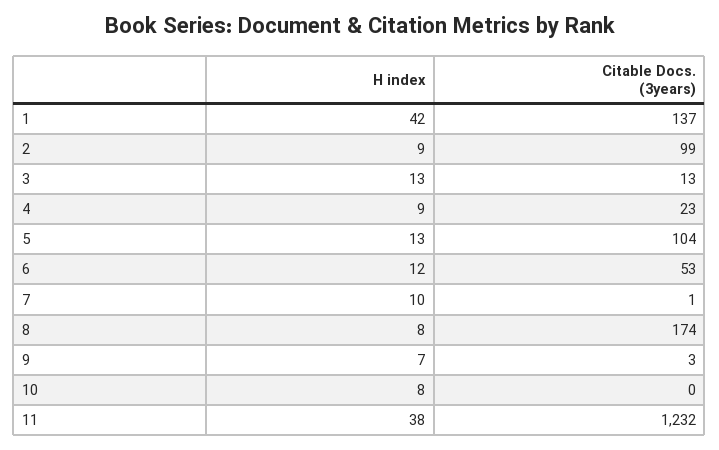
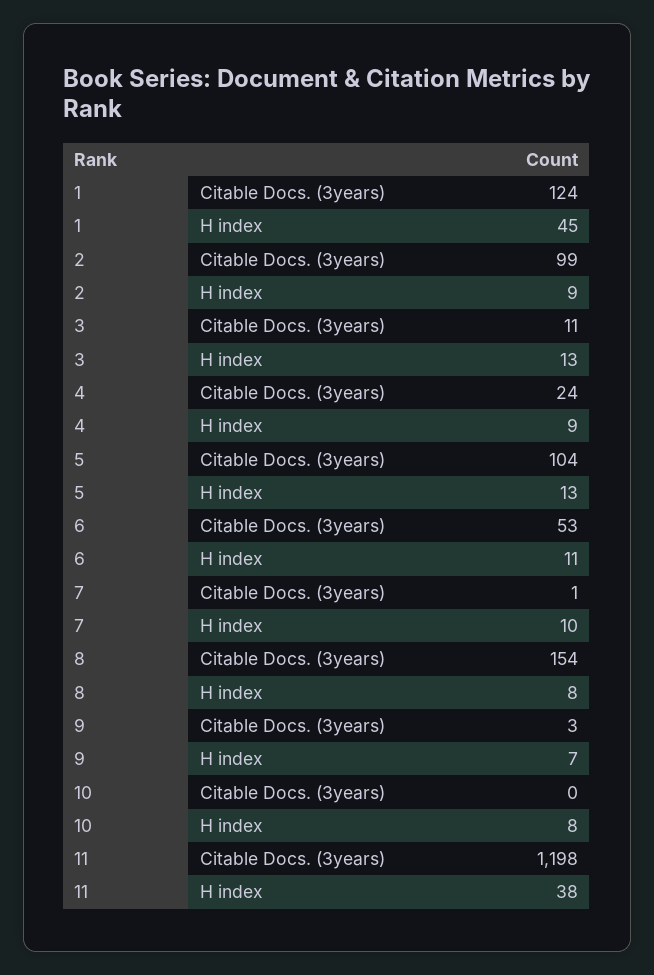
H index, 1: 42 -> 45
Citable Docs. (3years), 1: 137 -> 124
Citable Docs. (3years), 3: 13 -> 11
Citable Docs. (3years), 4: 23 -> 24
H index, 6: 12 -> 11
Citable Docs. (3years), 8: 174 -> 154
Citable Docs. (3years), 11: 1232 -> 1198

